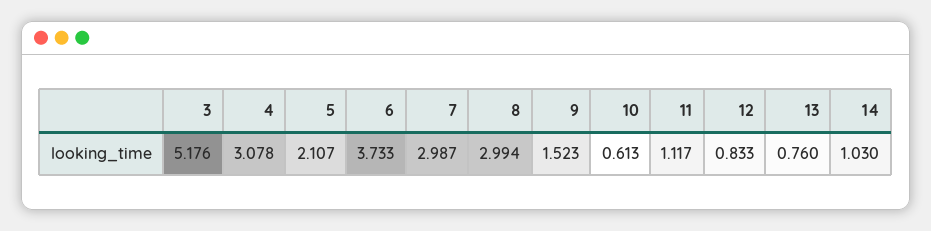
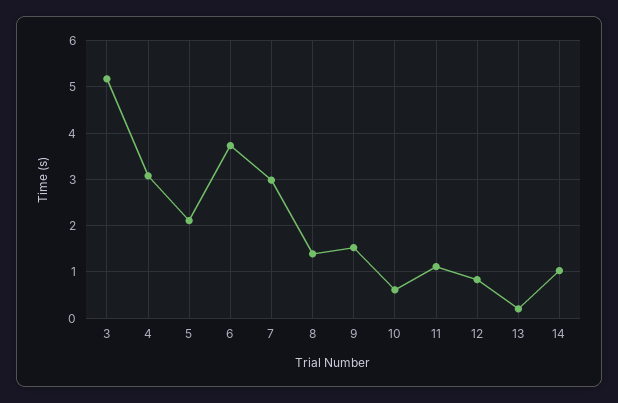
8: 2.994 -> 1.4
13: 0.76 -> 0.2

